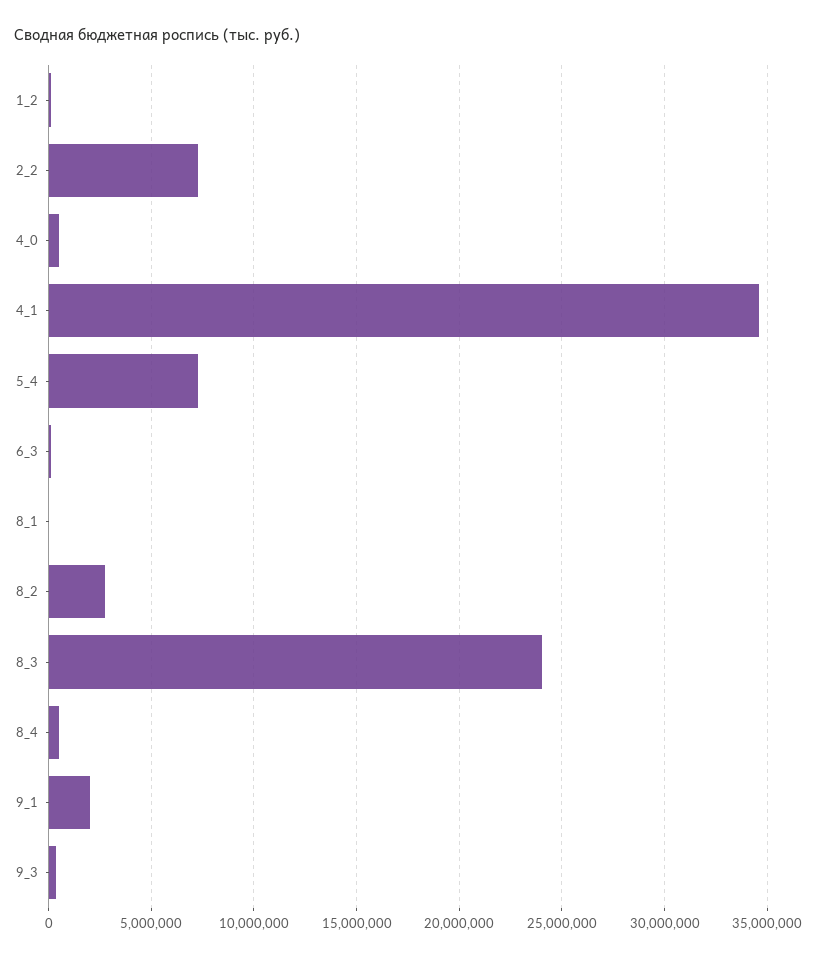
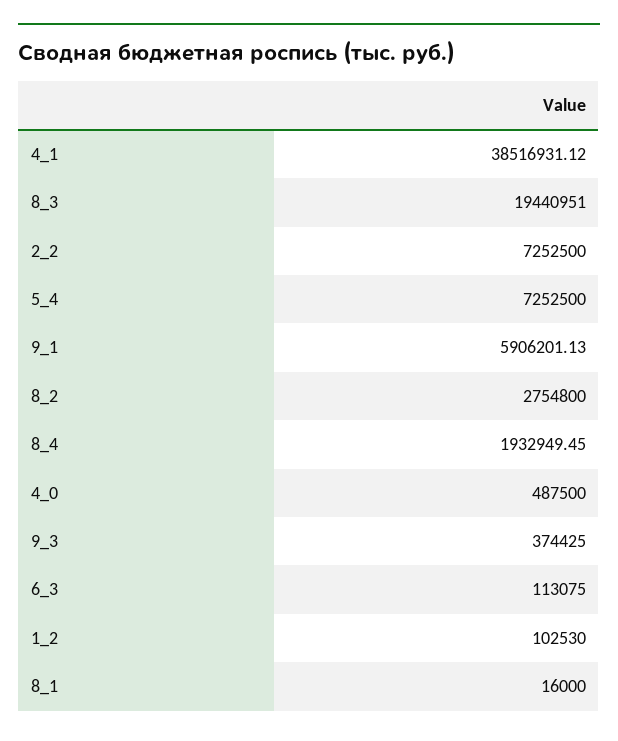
4_1: 34500000 -> 38516931.12
8_3: 24000000 -> 19440951
8_4: 500000 -> 1932949.45
9_1: 2000000 -> 5906201.13

